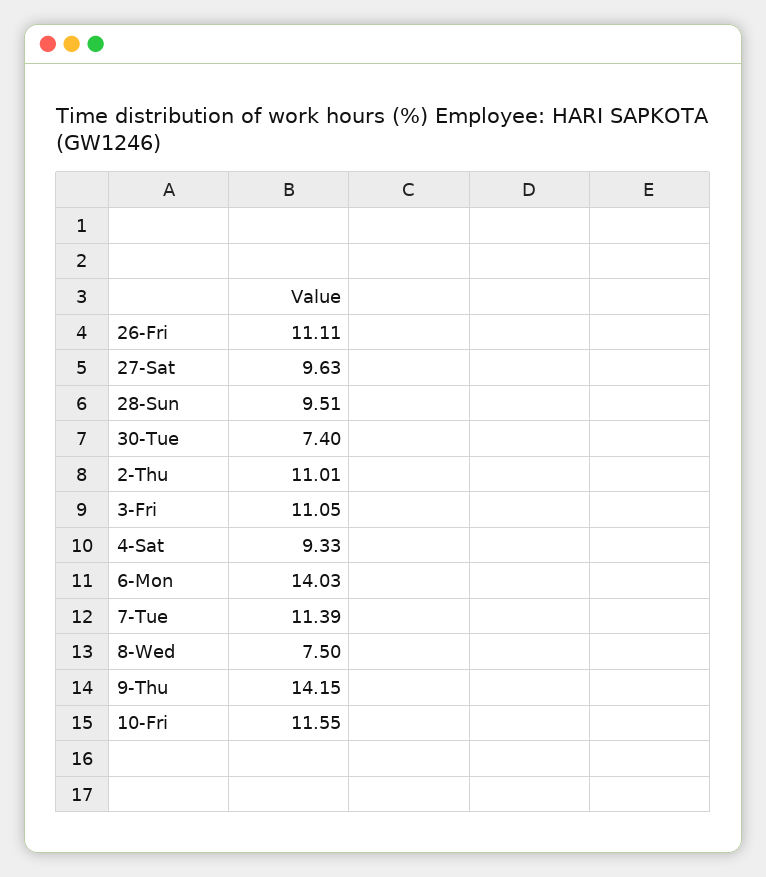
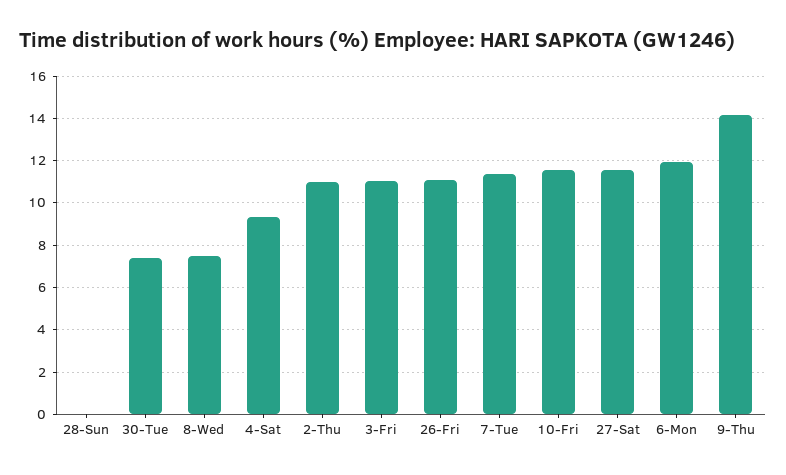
27-Sat: 9.63 -> 11.5
28-Sun: 9.51 -> 0
6-Mon: 14.03 -> 12

